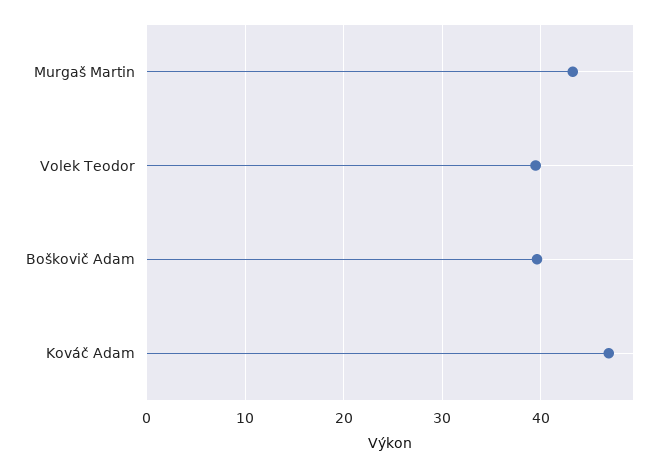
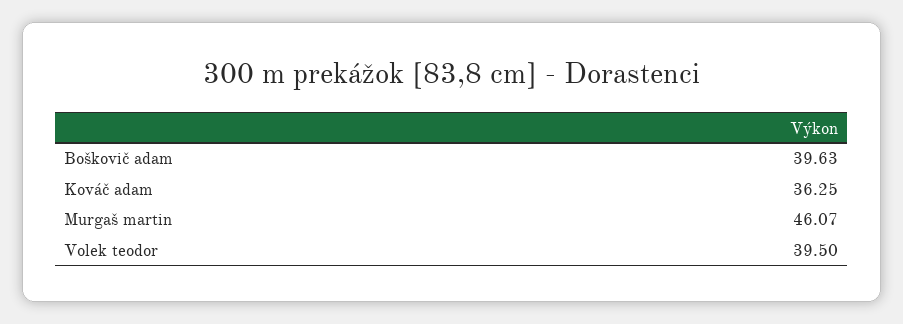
Murgaš Martin: 43 -> 46.07
Kováč Adam: 47 -> 36.25

